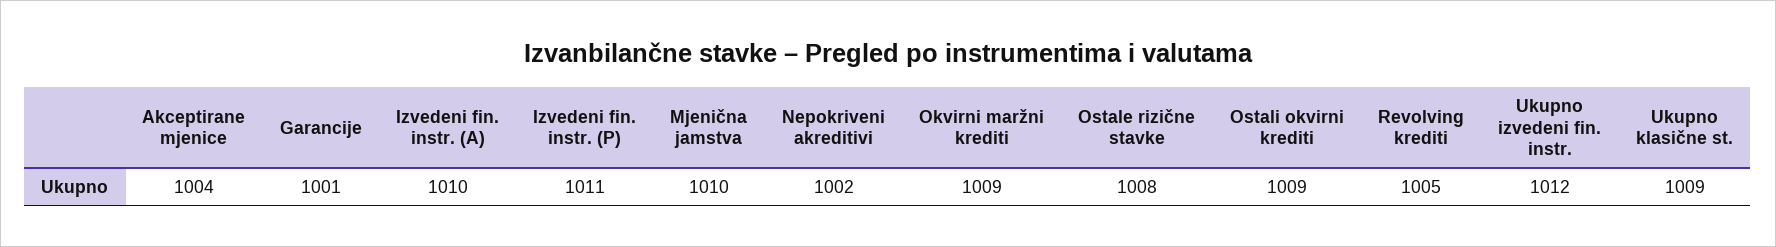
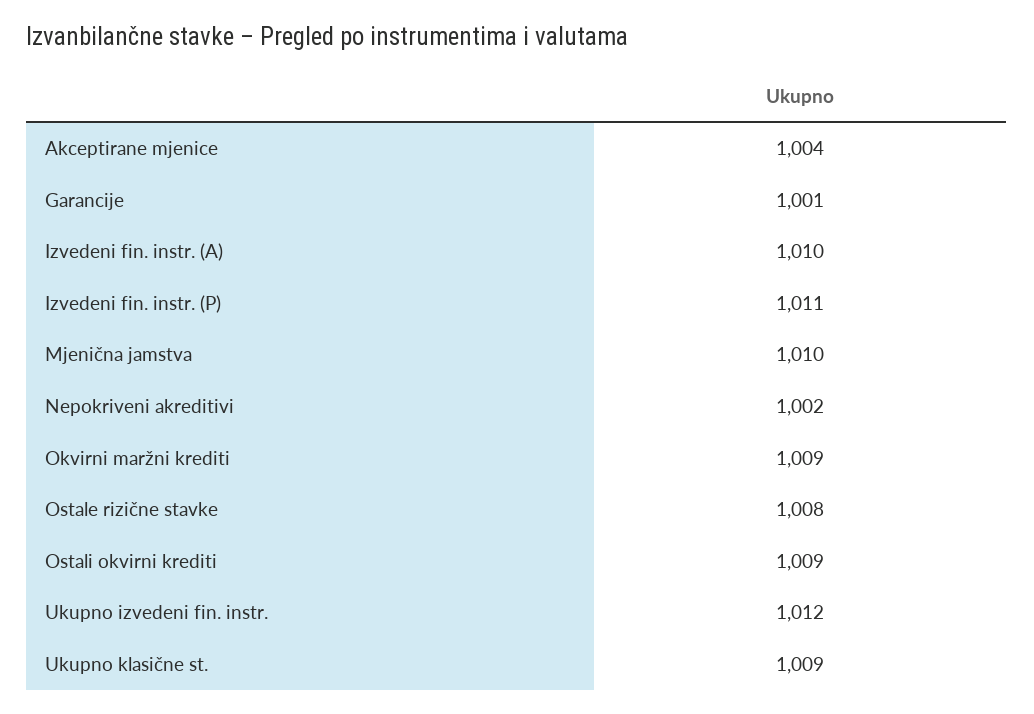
Revolving krediti: 1005 -> none

